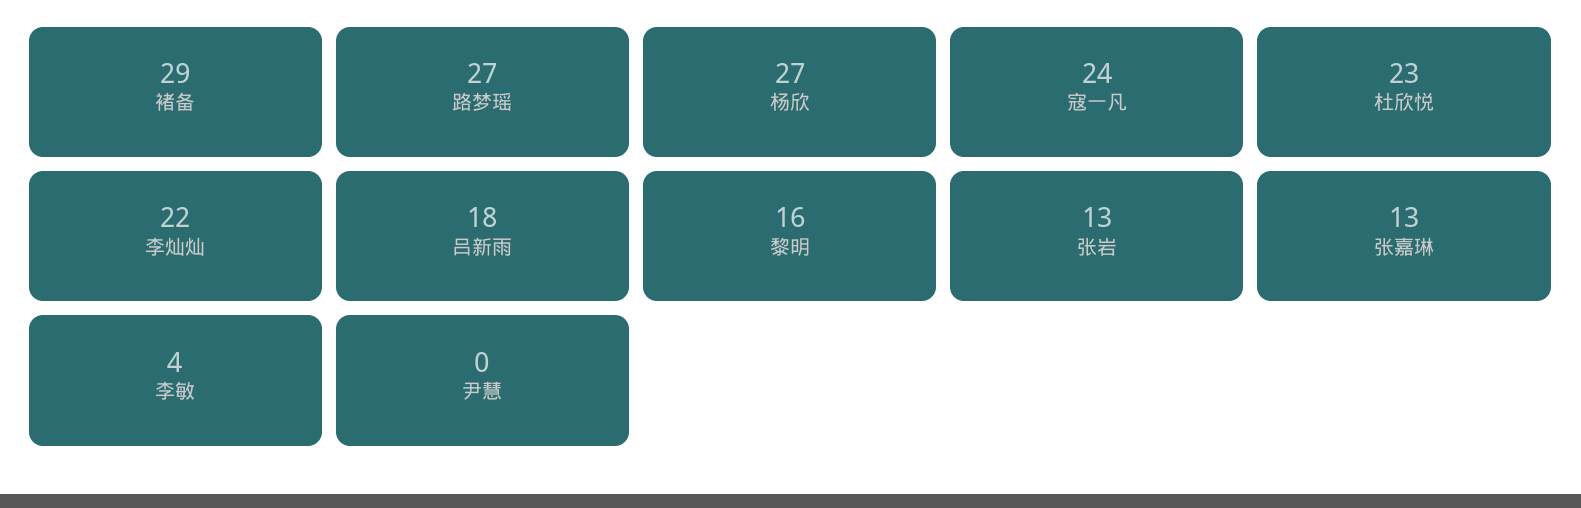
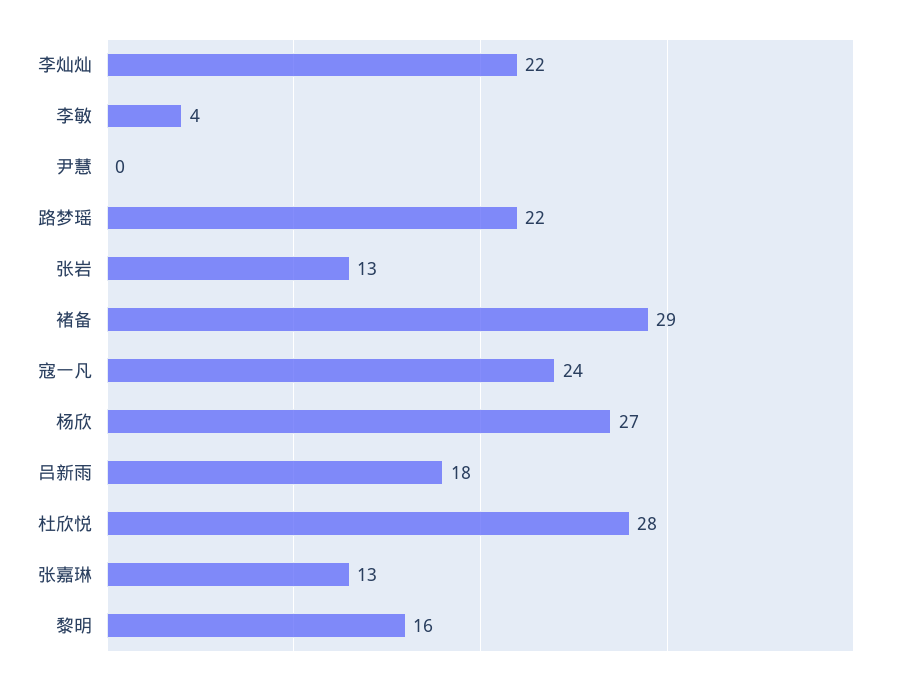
路梦瑶: 27 -> 22
杜欣悦: 23 -> 28

